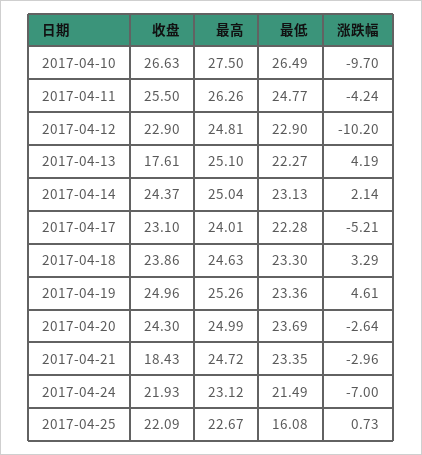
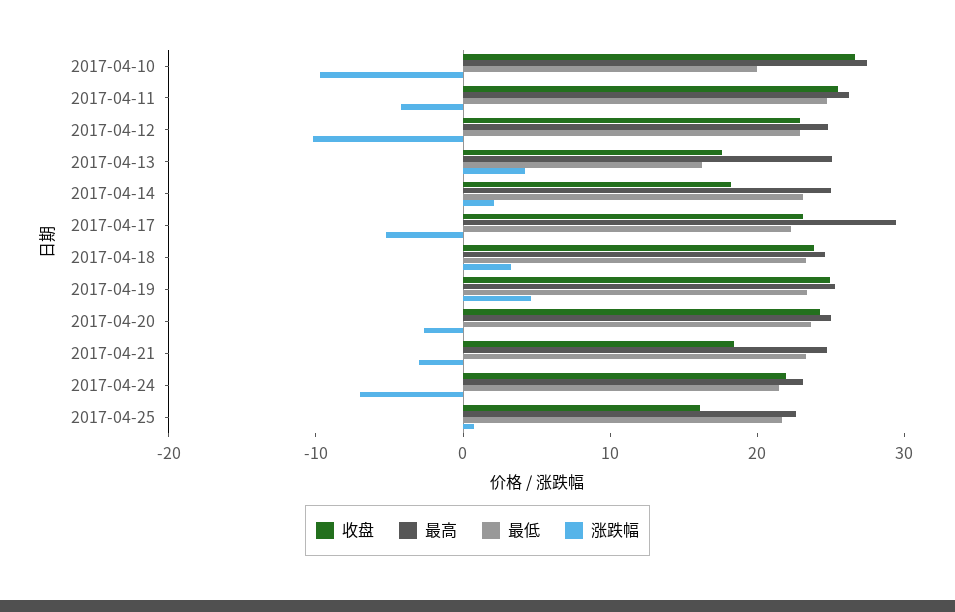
最低, 2017-04-10: 26.49 -> 20
最低, 2017-04-13: 22.27 -> 16
收盘, 2017-04-14: 24.37 -> 18
最高, 2017-04-17: 24.01 -> 30
收盘, 2017-04-25: 22.09 -> 16
最低, 2017-04-25: 16.08 -> 22

